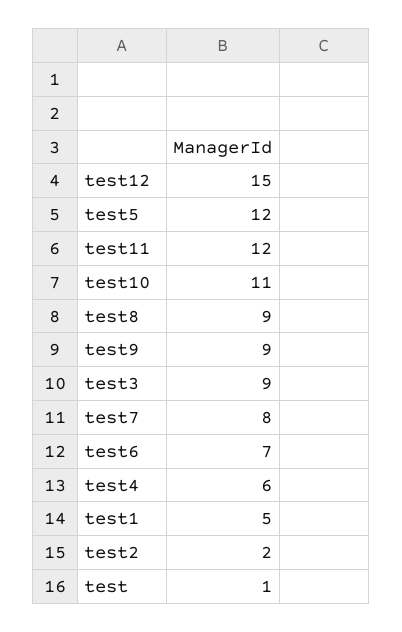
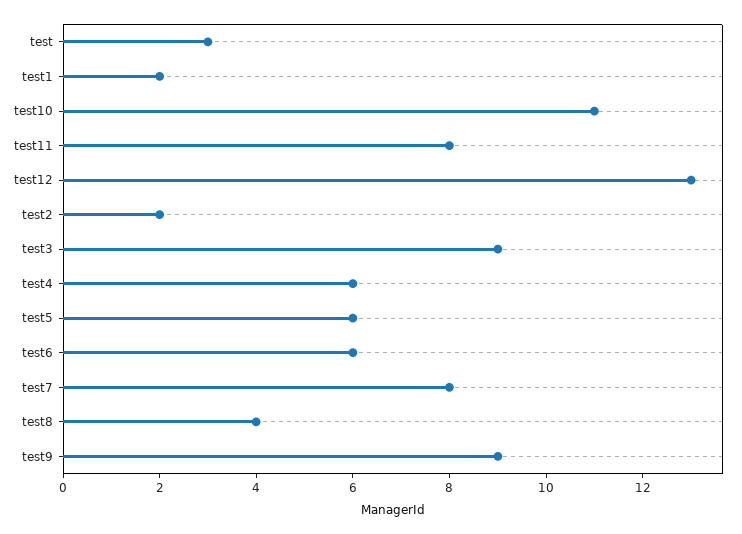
test12: 15 -> 13
test5: 12 -> 6
test11: 12 -> 8
test8: 9 -> 4
test6: 7 -> 6
test1: 5 -> 2
test: 1 -> 3

